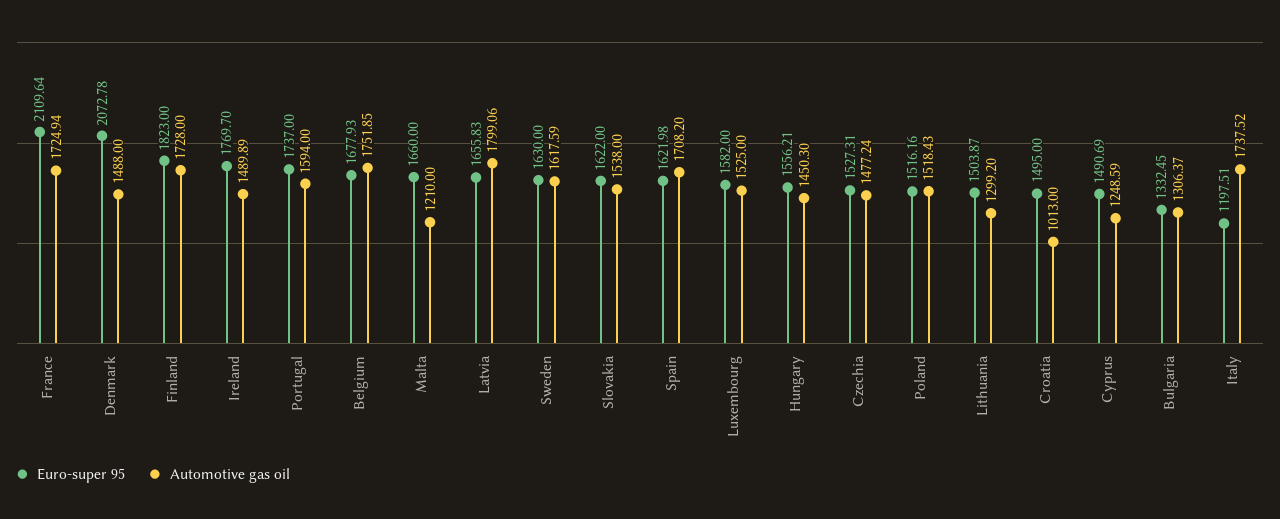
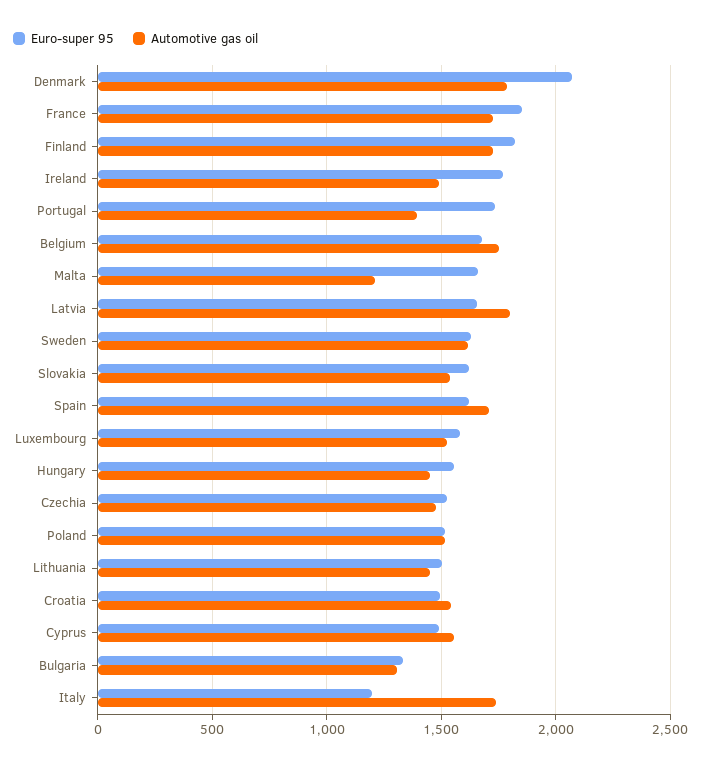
Euro-super 95, France: 2109.64 -> 1850
Automotive gas oil, Denmark: 1488 -> 1800
Automotive gas oil, Portugal: 1594 -> 1400
Automotive gas oil, Lithuania: 1299.2 -> 1450
Automotive gas oil, Croatia: 1013 -> 1550
Automotive gas oil, Cyprus: 1248.59 -> 1550

